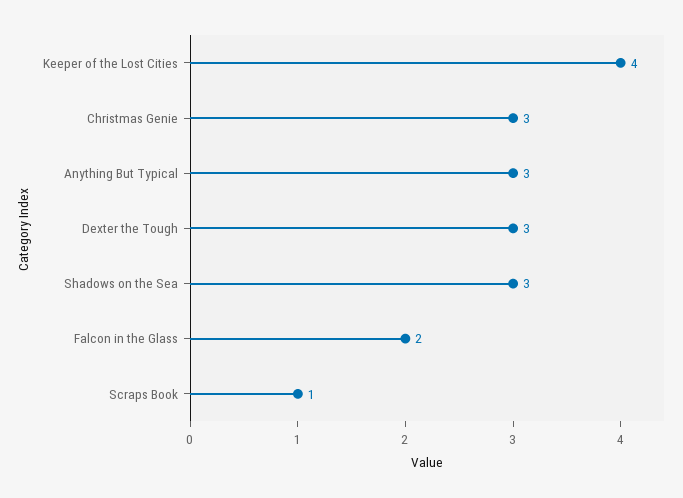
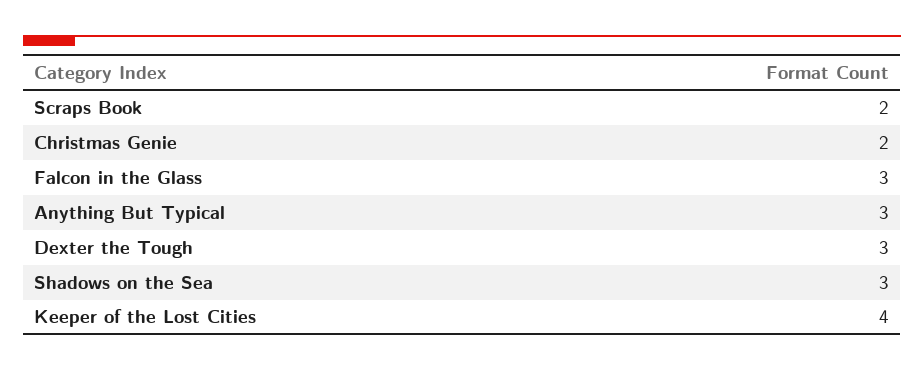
Christmas Genie: 3 -> 2
Falcon in the Glass: 2 -> 3
Scraps Book: 1 -> 2

